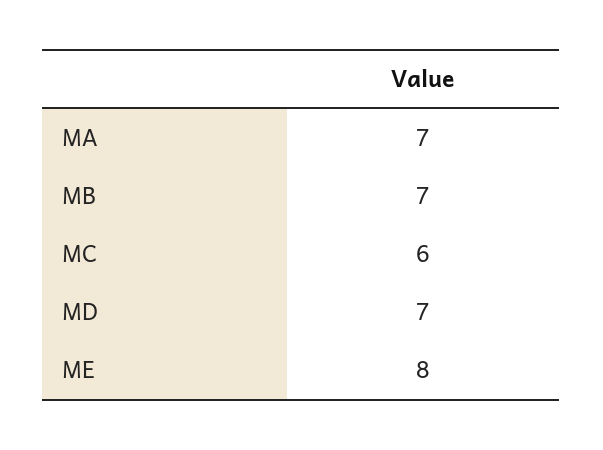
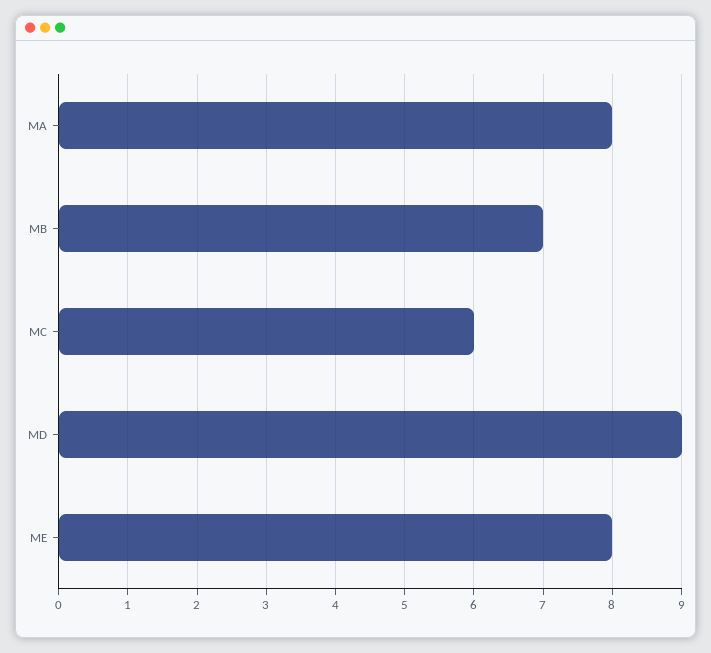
MA: 7 -> 8
MD: 7 -> 9

